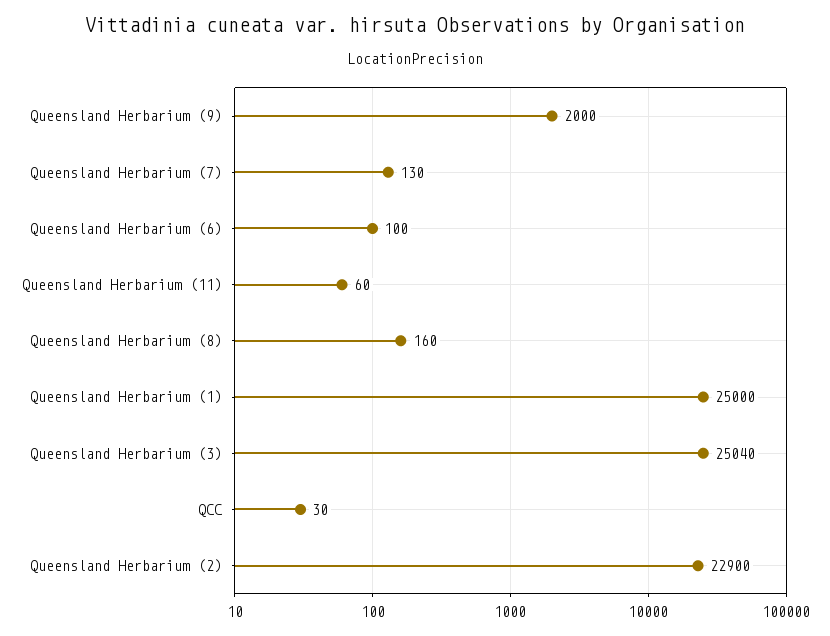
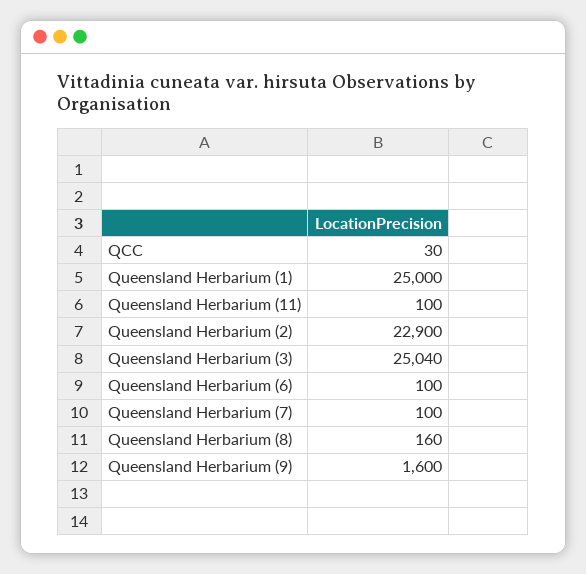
Queensland Herbarium (9): 2000 -> 1600
Queensland Herbarium (7): 130 -> 100
Queensland Herbarium (11): 60 -> 100

